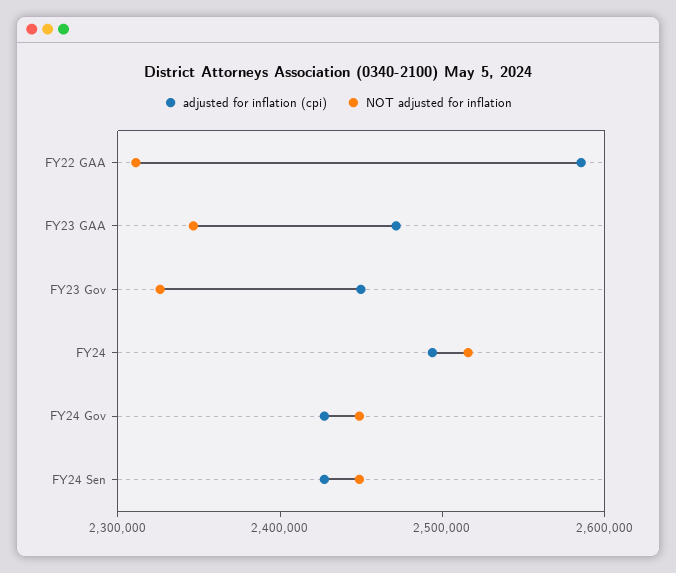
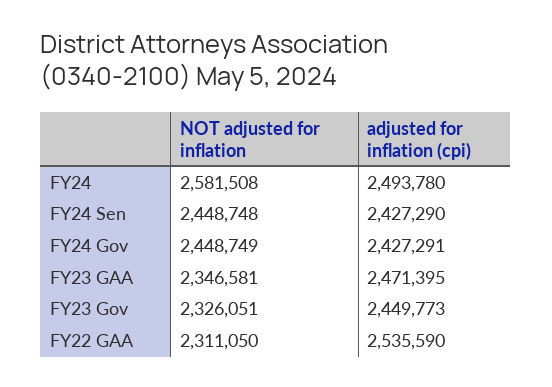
adjusted for inflation (cpi), FY22 GAA: 2580000 -> 2535590
NOT adjusted for inflation, FY24: 2520000 -> 2581508

